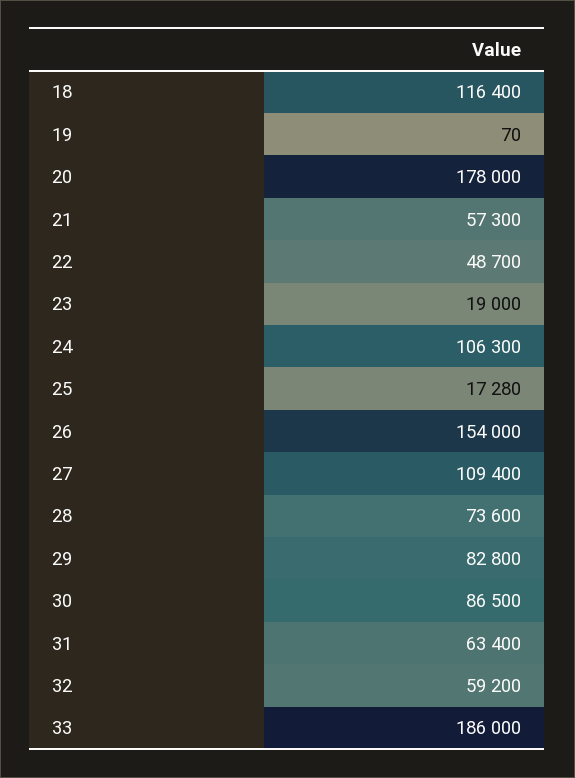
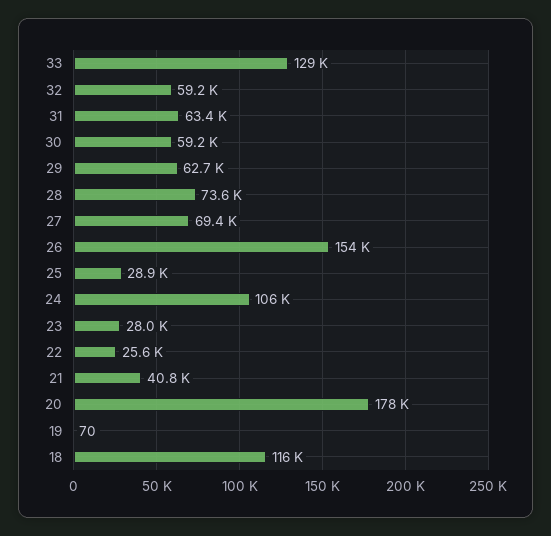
21: 57300 -> 40800
22: 48700 -> 25600
23: 19000 -> 28000
25: 17280 -> 28900
27: 109400 -> 69400
29: 82800 -> 62700
30: 86500 -> 59200
33: 186000 -> 129000

